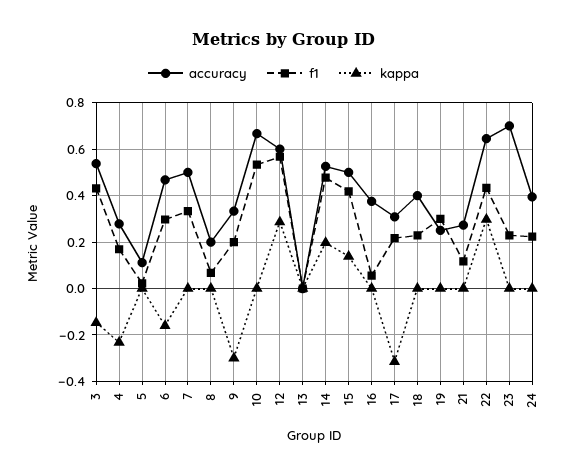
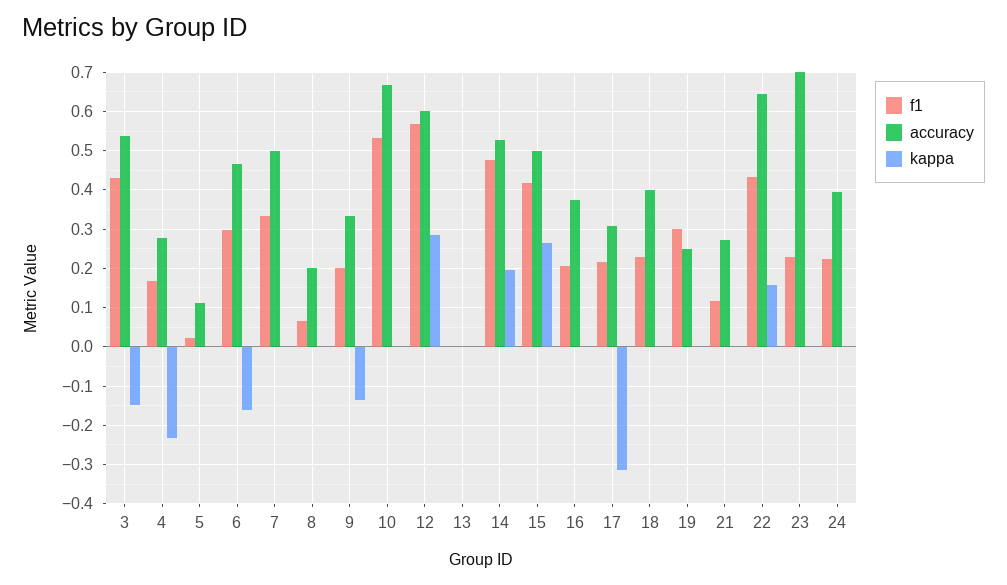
kappa, 9: -0.3 -> -0.14
kappa, 15: 0.15 -> 0.26
f1, 16: 0.05 -> 0.2
kappa, 22: 0.3 -> 0.16

